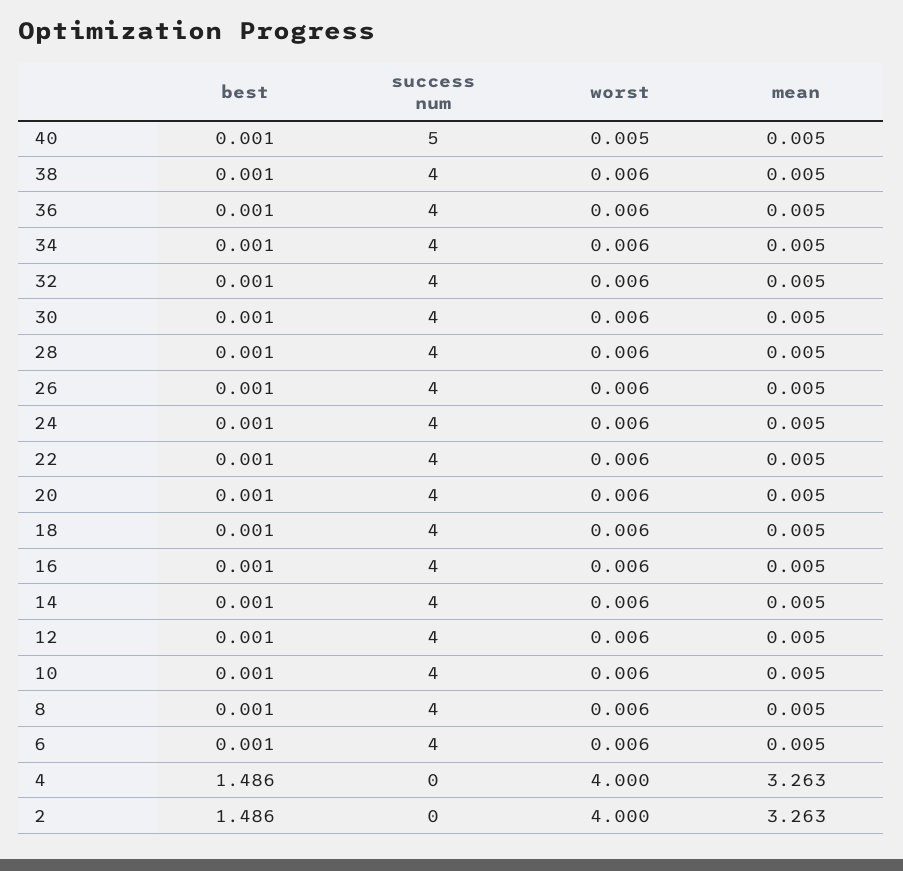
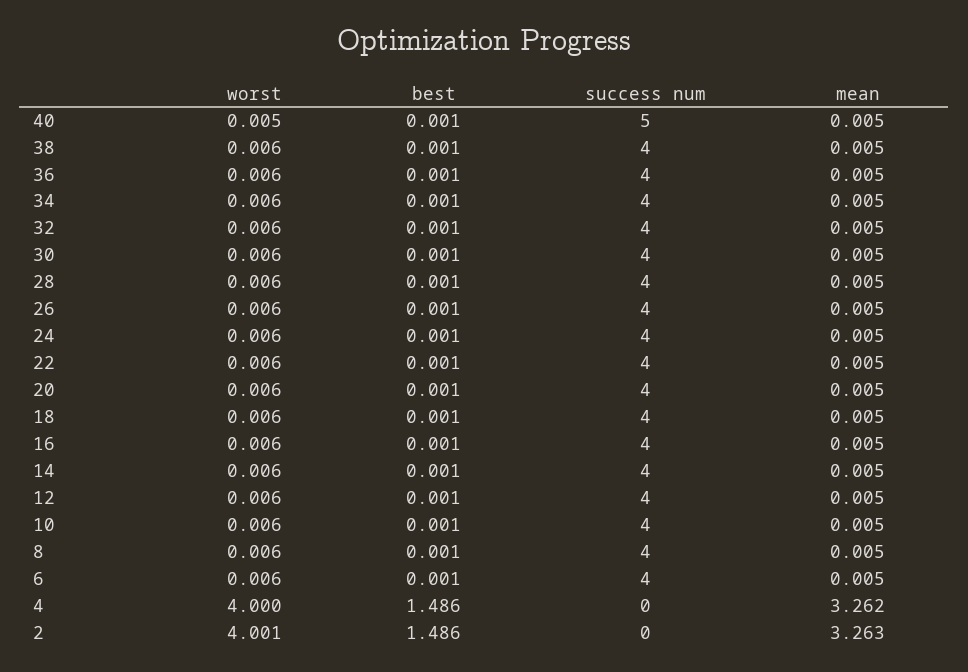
mean, 4: 3.263 -> 3.262
worst, 2: 4 -> 4.001

